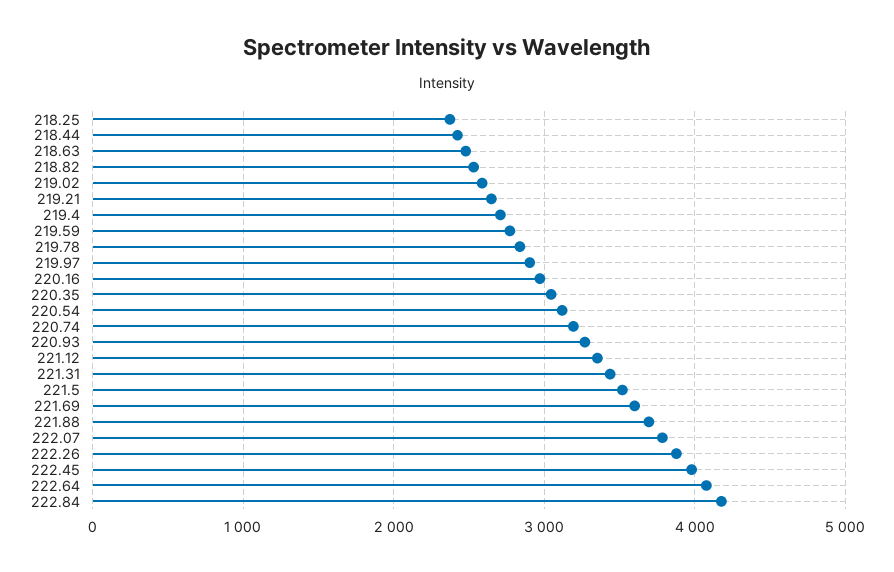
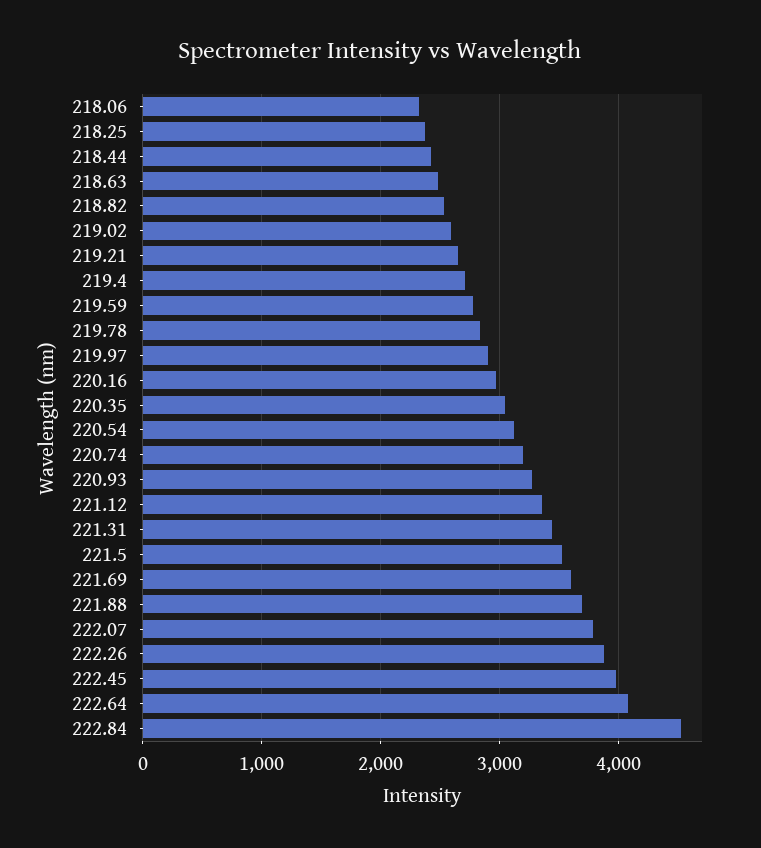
222.84: 4200 -> 4500
218.06: none -> 2300

